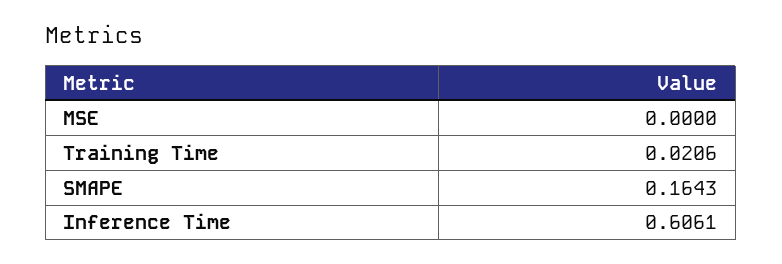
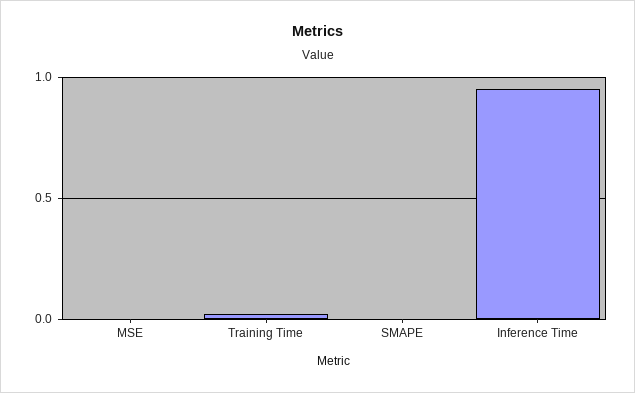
SMAPE: 0.1643 -> 0
Inference Time: 0.6061 -> 0.95

